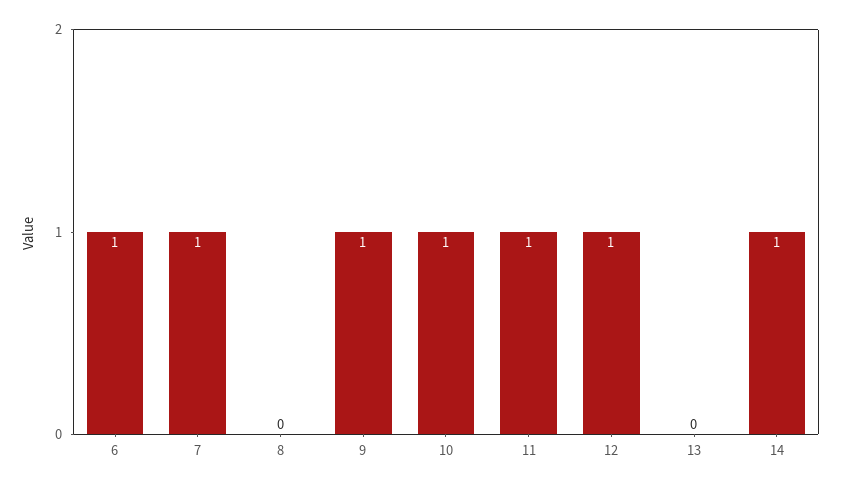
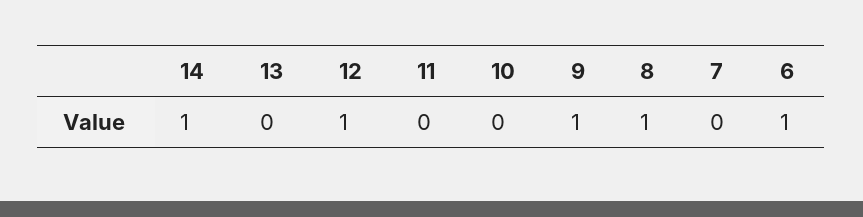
7: 1 -> 0
8: 0 -> 1
10: 1 -> 0
11: 1 -> 0

